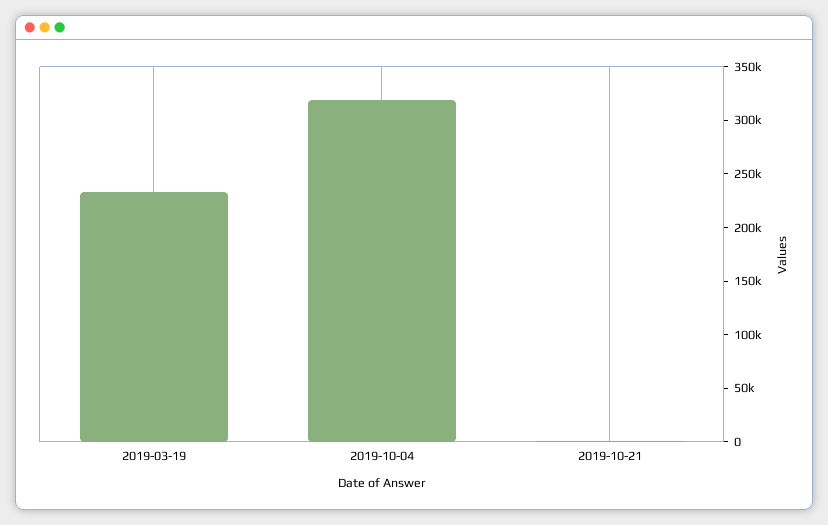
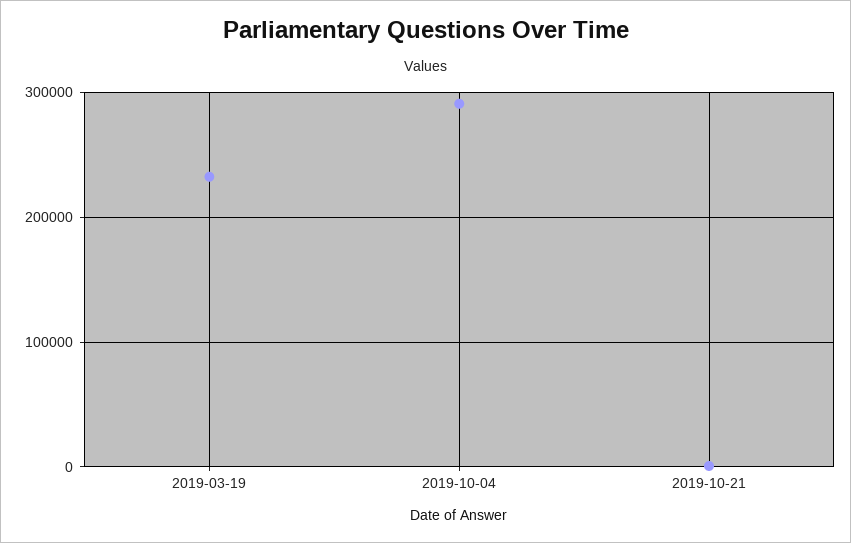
2019-10-04: 320000 -> 290000

